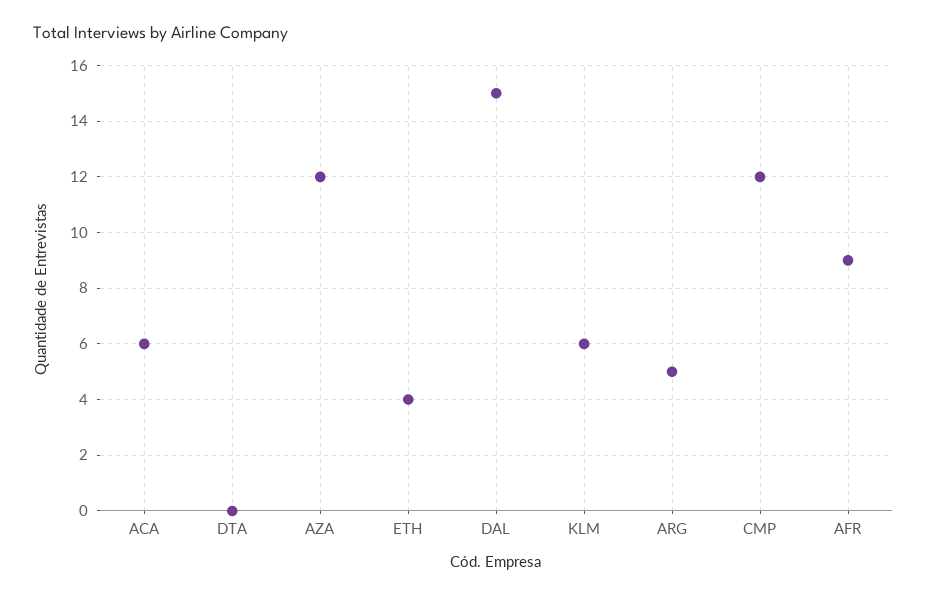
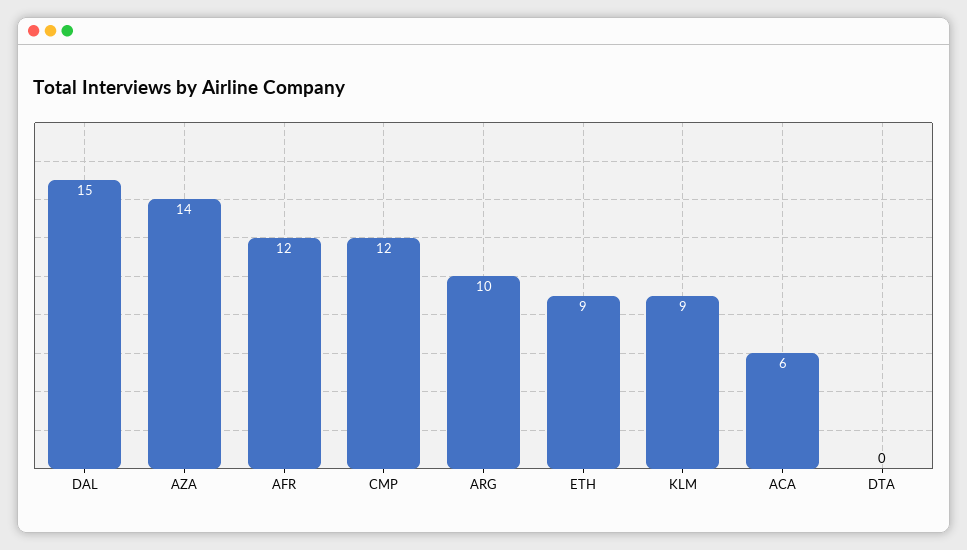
AZA: 12 -> 14
ETH: 4 -> 9
KLM: 6 -> 9
ARG: 5 -> 10
AFR: 9 -> 12

